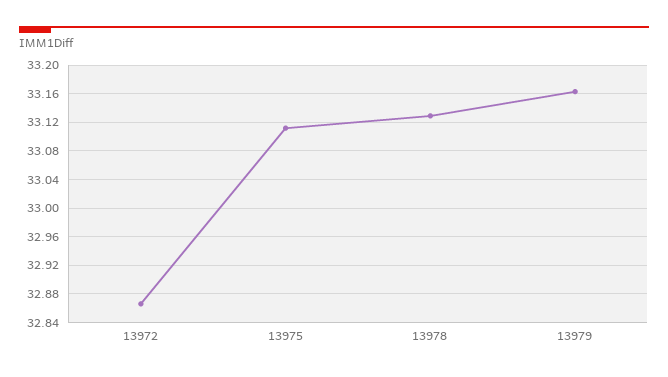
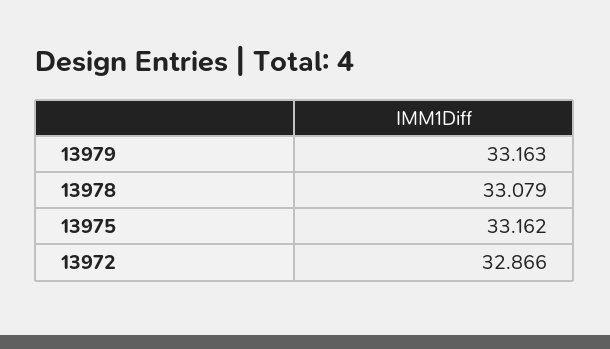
13975: 33.11 -> 33.162
13978: 33.13 -> 33.079

